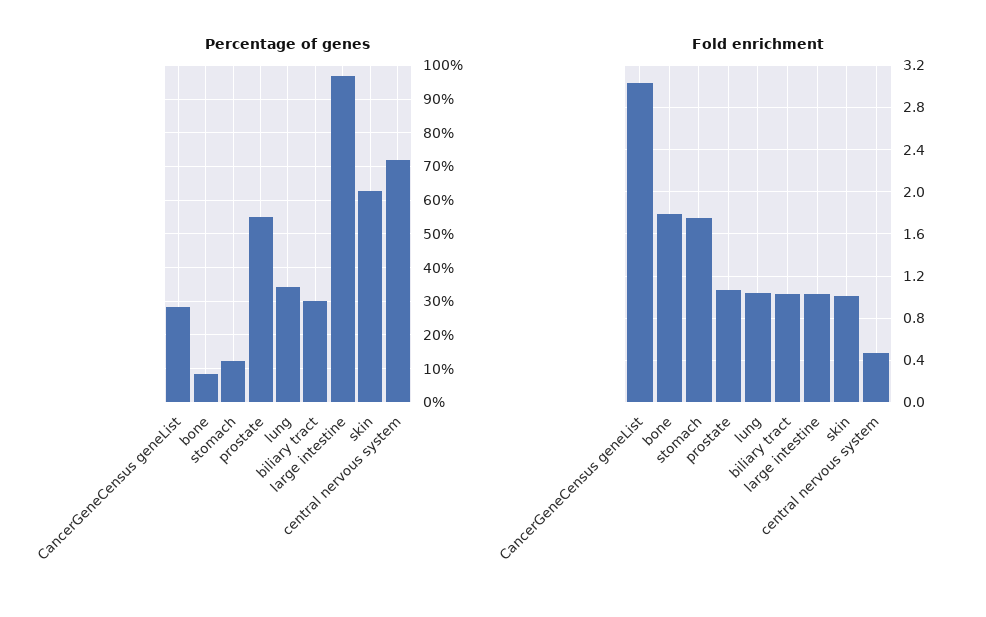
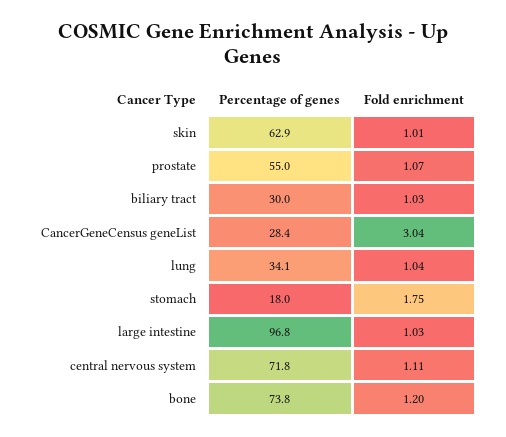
Percentage of genes, bone: 8 -> 73.8
Percentage of genes, stomach: 12 -> 18
Fold enrichment, bone: 1.8 -> 1.2
Fold enrichment, central nervous system: 0.5 -> 1.11

